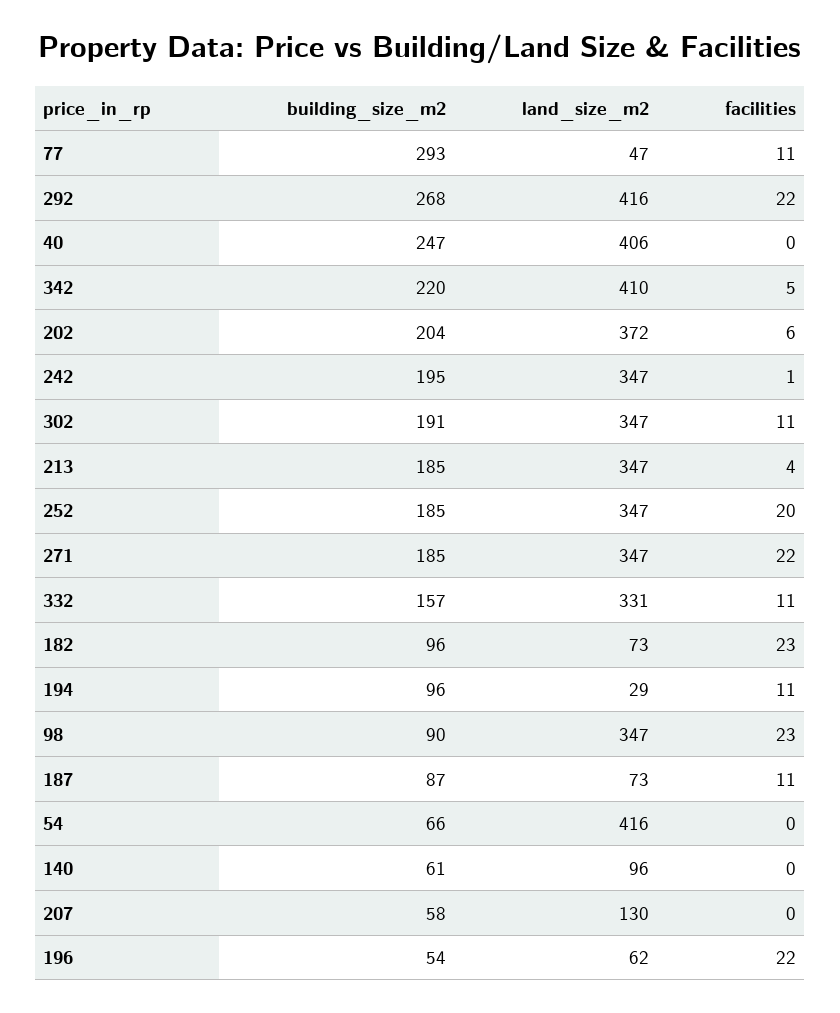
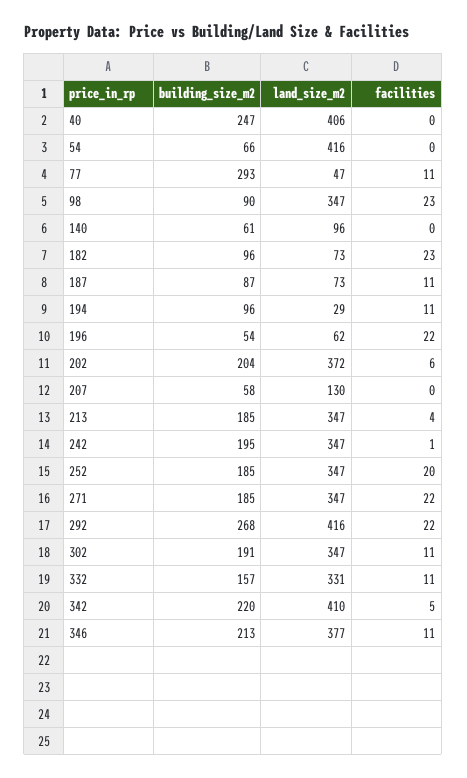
building_size_m2, 346: none -> 213
land_size_m2, 346: none -> 377
facilities, 346: none -> 11

